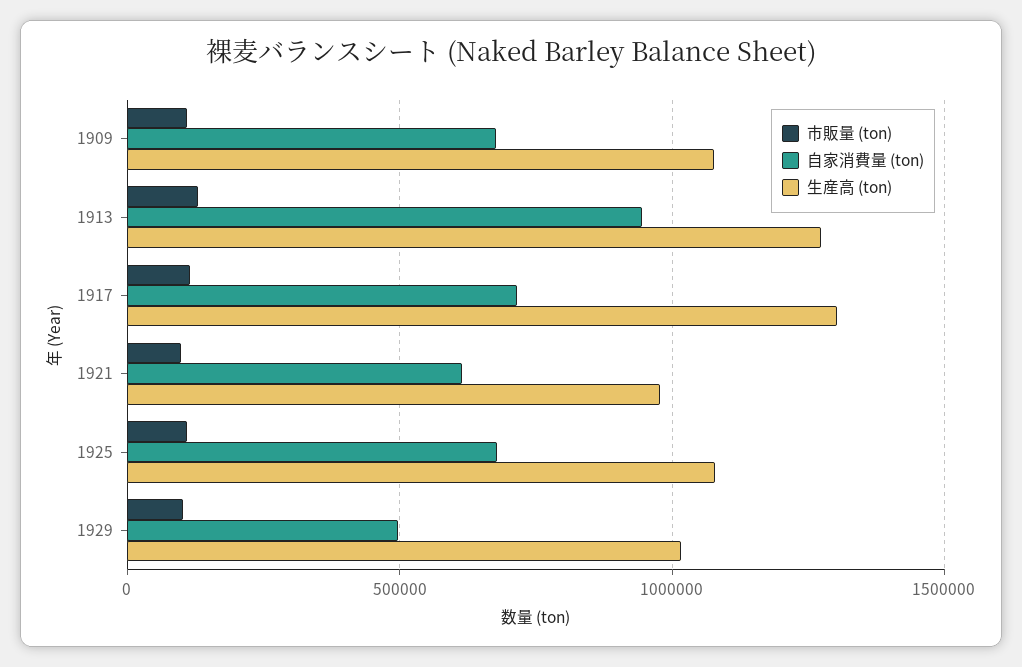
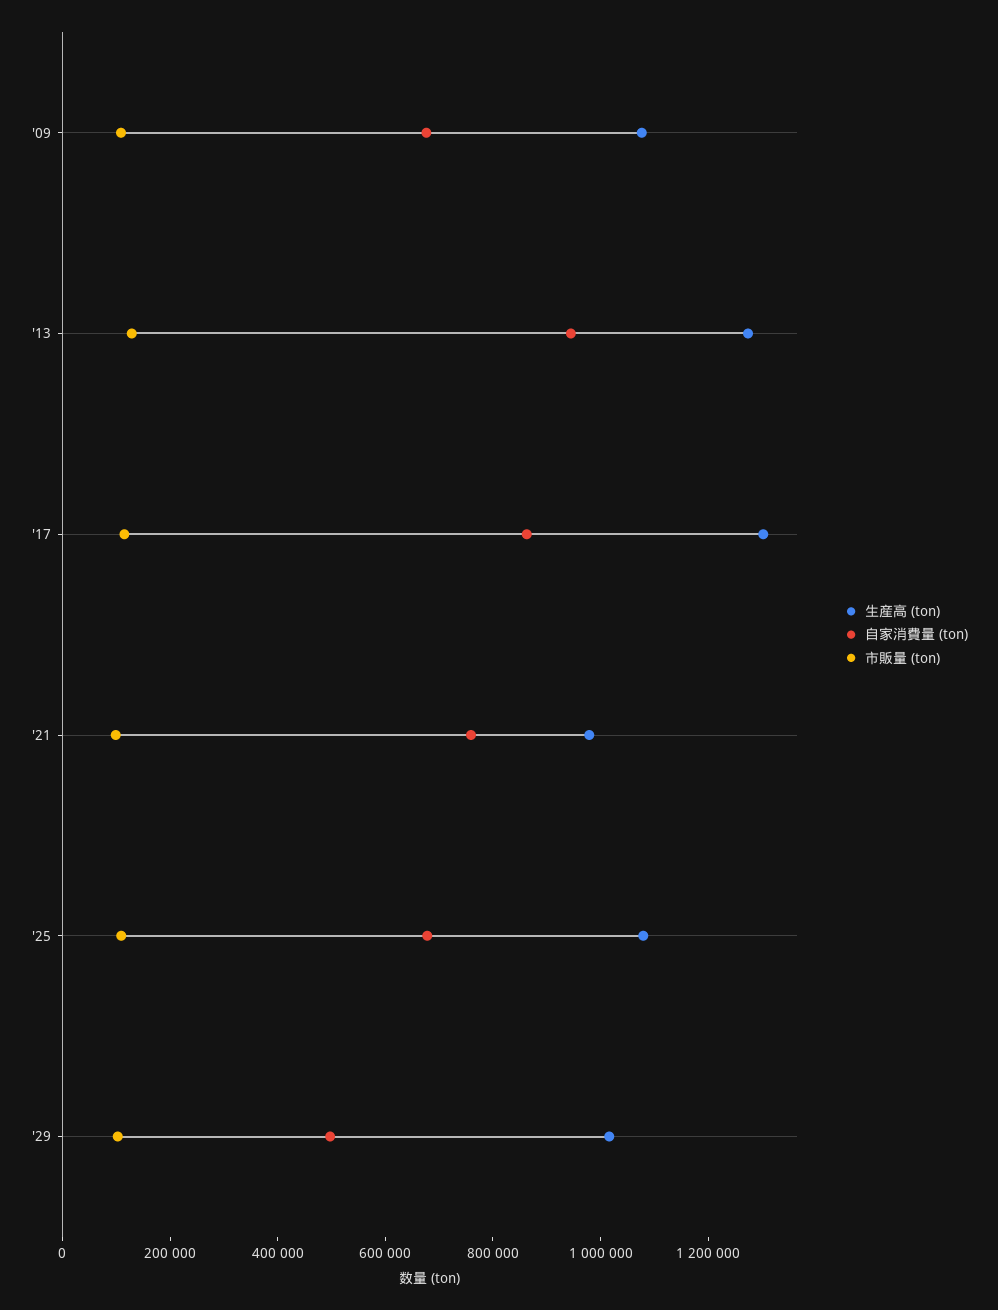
自家消費量 (ton), 1917: 700000 -> 850000
自家消費量 (ton), 1921: 600000 -> 750000

